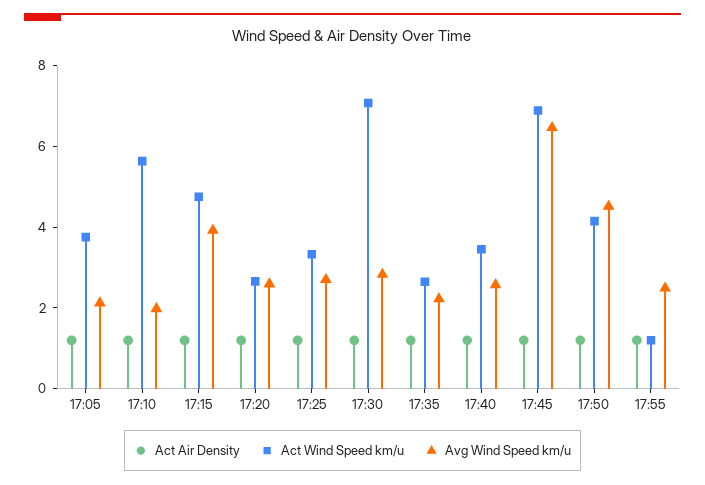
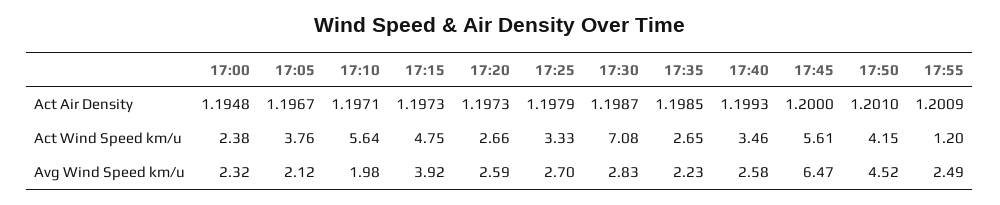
Act Wind Speed km/u, 17:45: 7 -> 5.61
Act Air Density, 17:00: none -> 1.1948
Act Wind Speed km/u, 17:00: none -> 2.38
Avg Wind Speed km/u, 17:00: none -> 2.32

